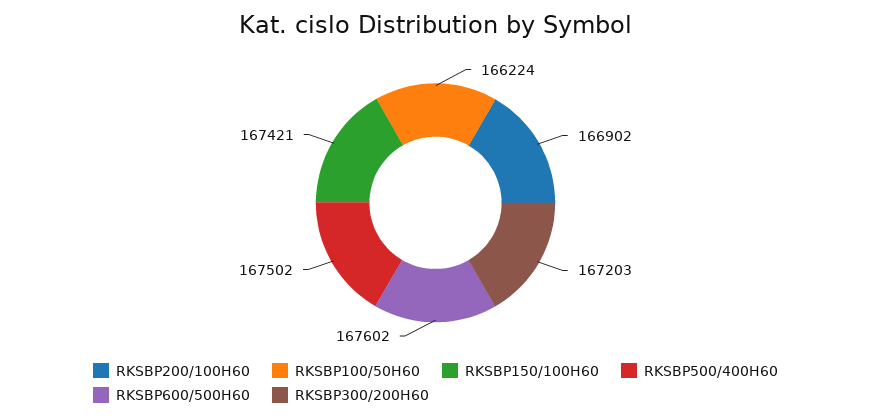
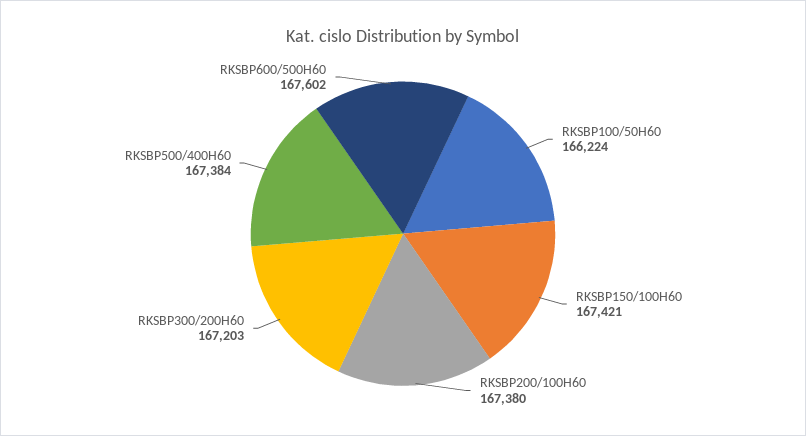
RKSBP200/100H60: 166902 -> 167380
RKSBP500/400H60: 167502 -> 167384

